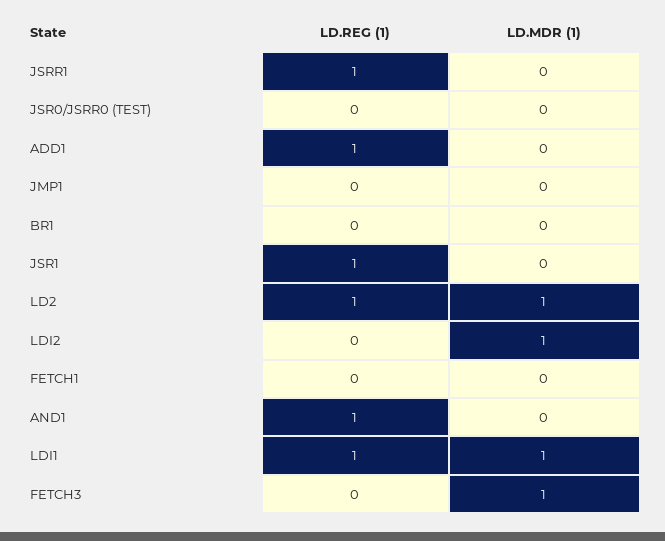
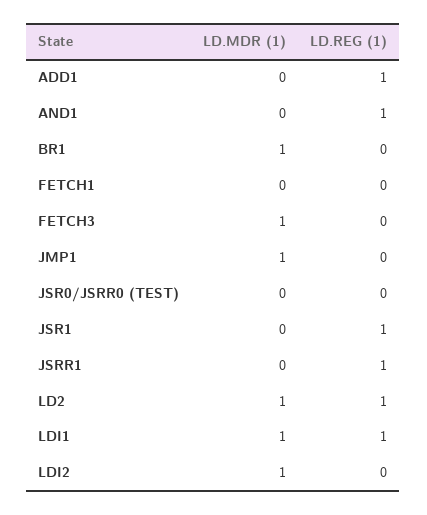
LD.MDR (1), JMP1: 0 -> 1
LD.MDR (1), BR1: 0 -> 1

